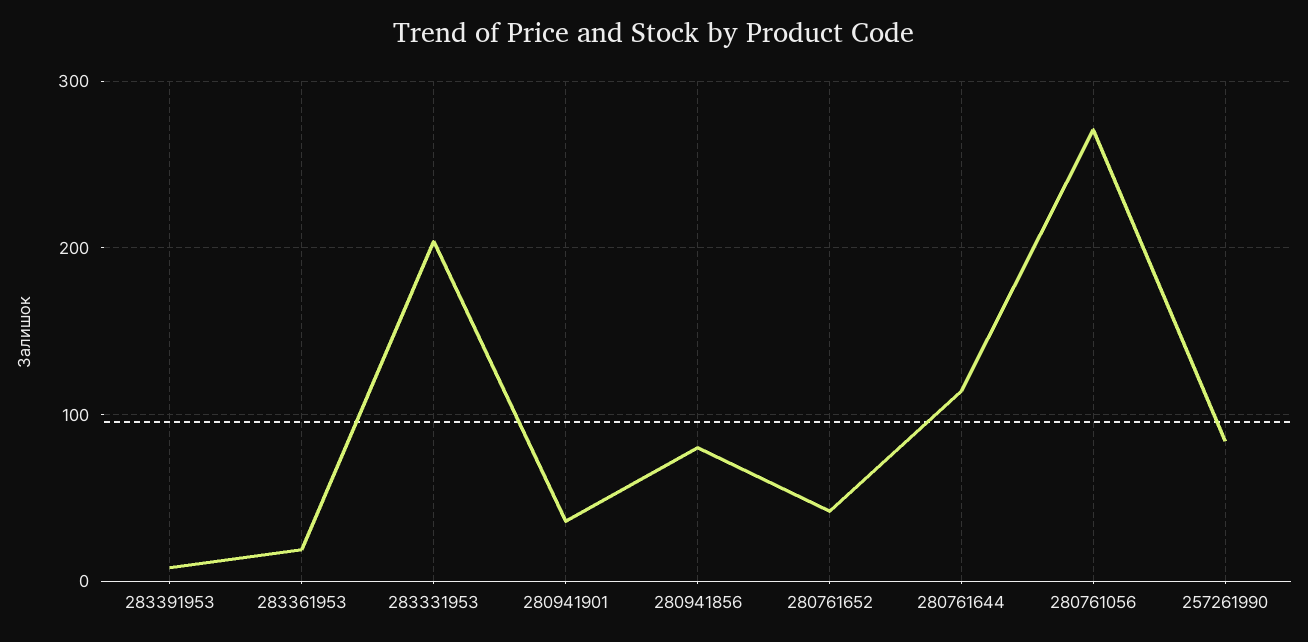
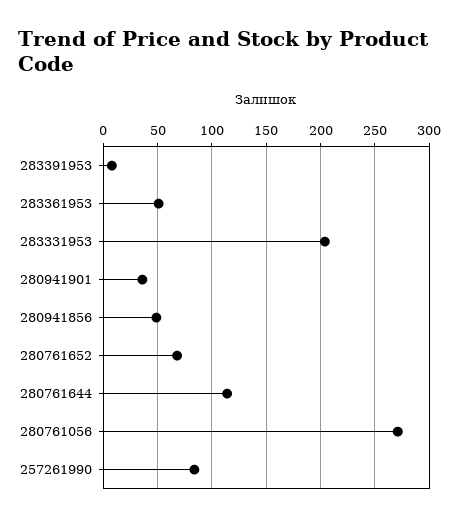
283361953: 20 -> 50
280941856: 80 -> 50
280761652: 40 -> 70

